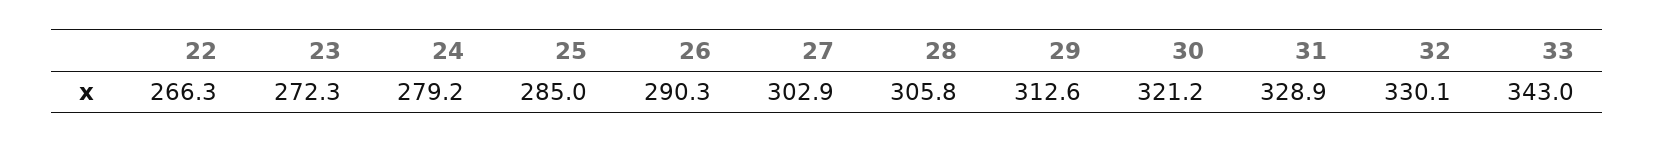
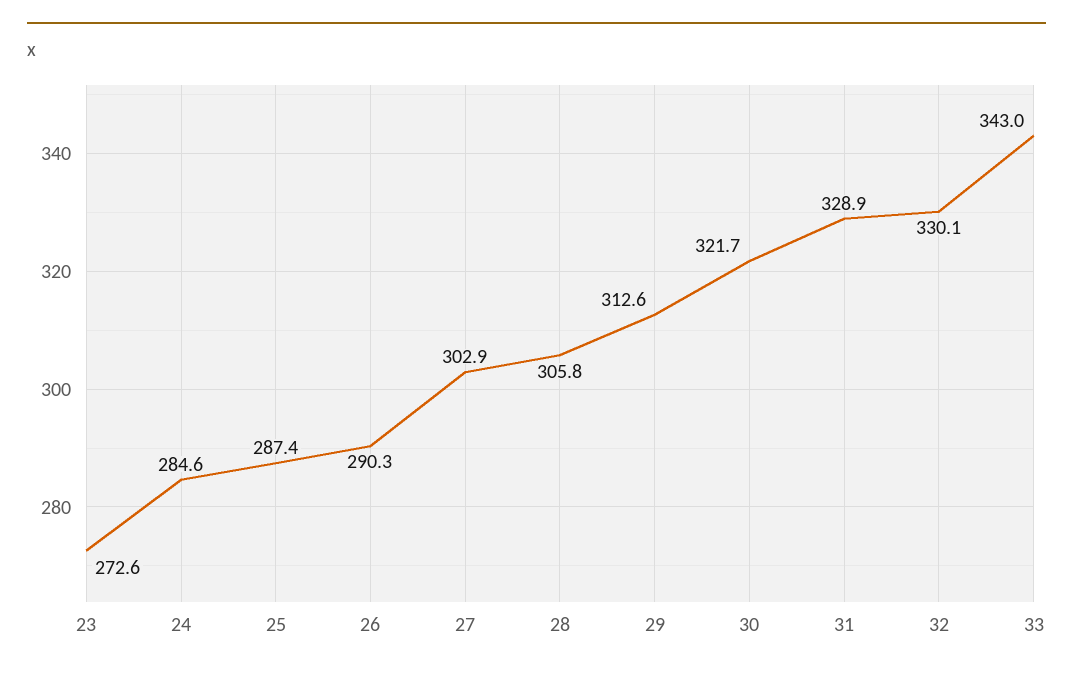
22: 266.3 -> none
23: 272.3 -> 272.6
24: 279.2 -> 284.6
25: 285 -> 287.4
30: 321.2 -> 321.7

